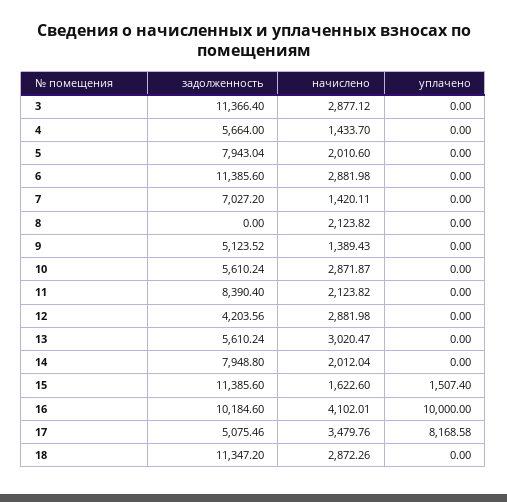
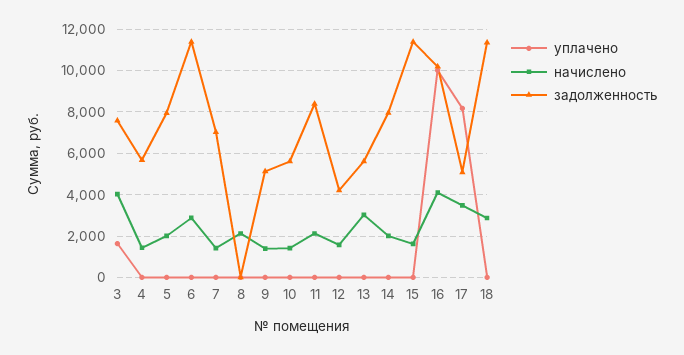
задолженность, 3: 11366.4 -> 7500
начислено, 3: 2877.12 -> 4000
уплачено, 3: 0 -> 1500
начислено, 10: 2871.87 -> 1500
начислено, 12: 2881.98 -> 1500
уплачено, 15: 1507.4 -> 0

